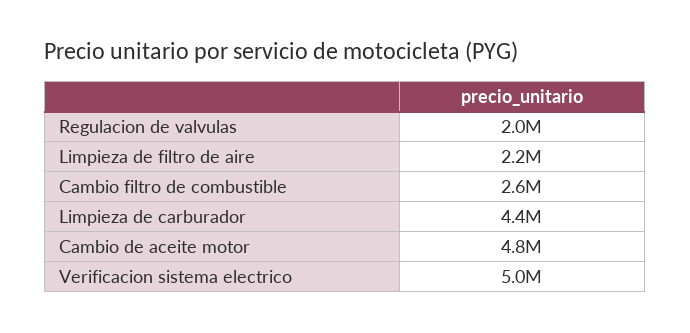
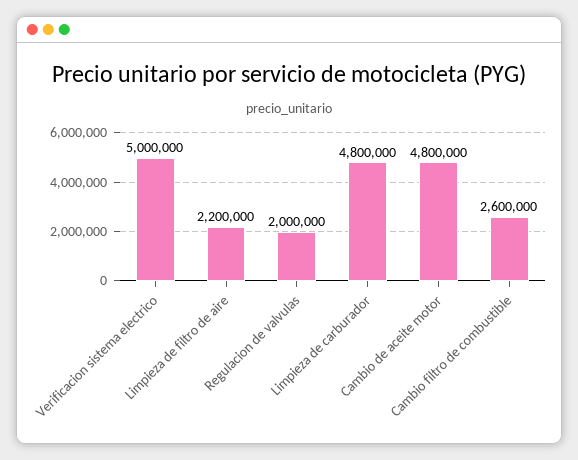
Limpieza de carburador: 4400000 -> 4800000

